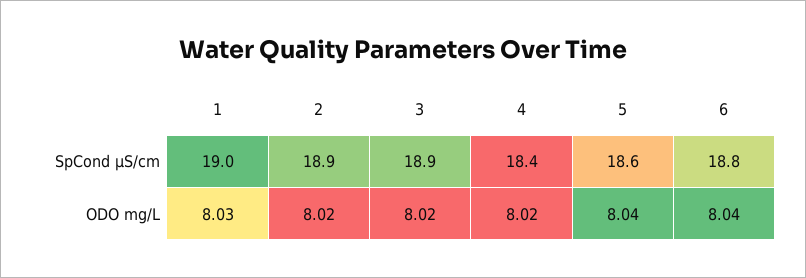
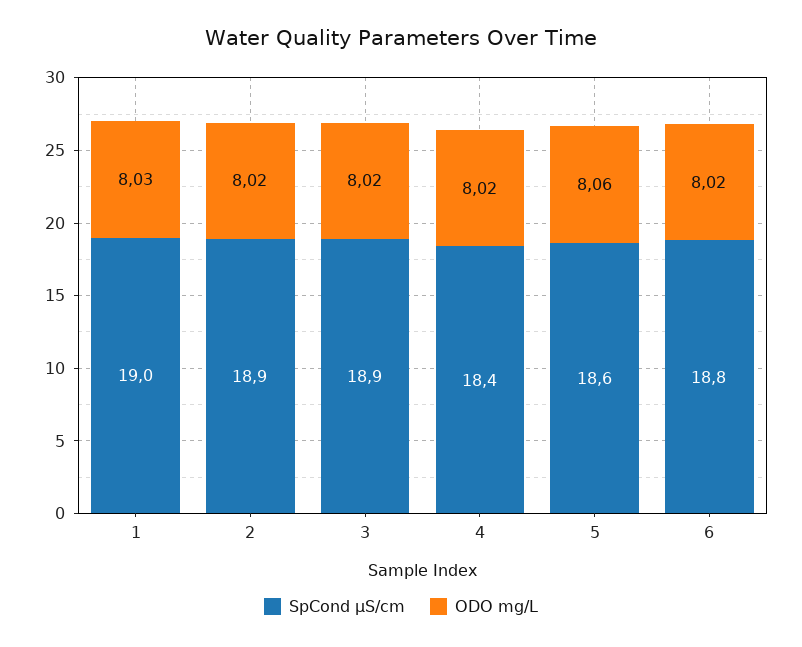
ODO mg/L, 5: 8.04 -> 8.06
ODO mg/L, 6: 8.04 -> 8.02

